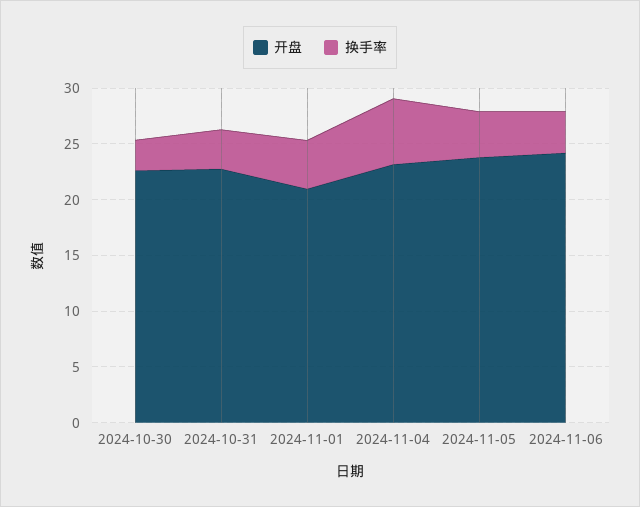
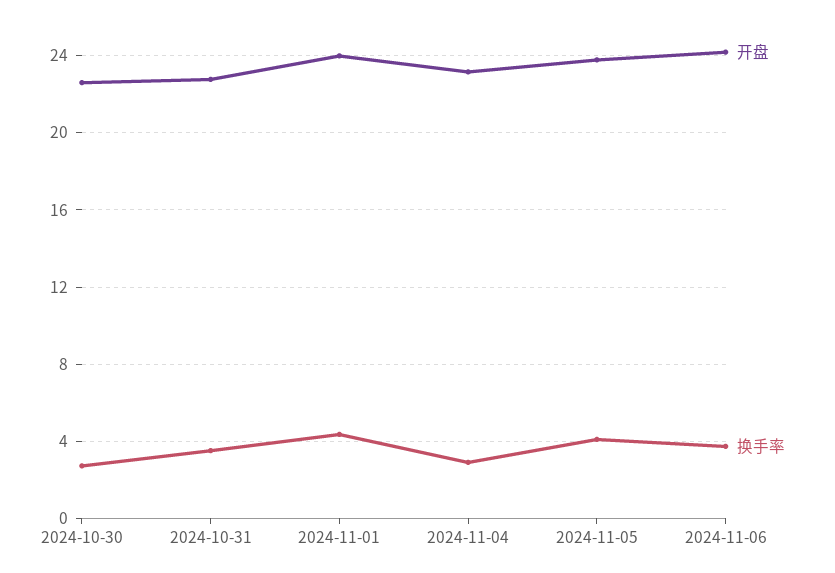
开盘, 2024-11-01: 21 -> 24
换手率, 2024-11-04: 6 -> 3

